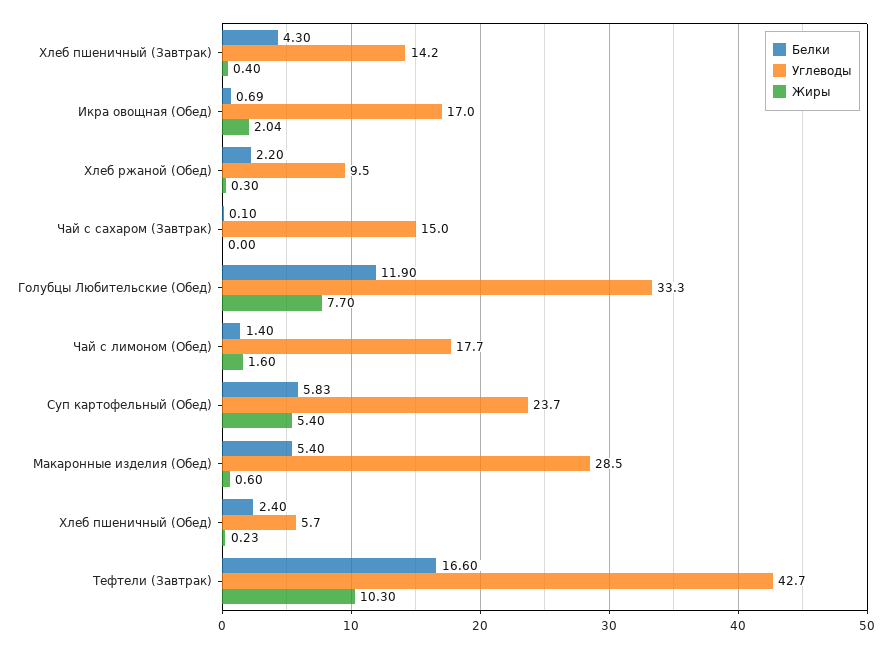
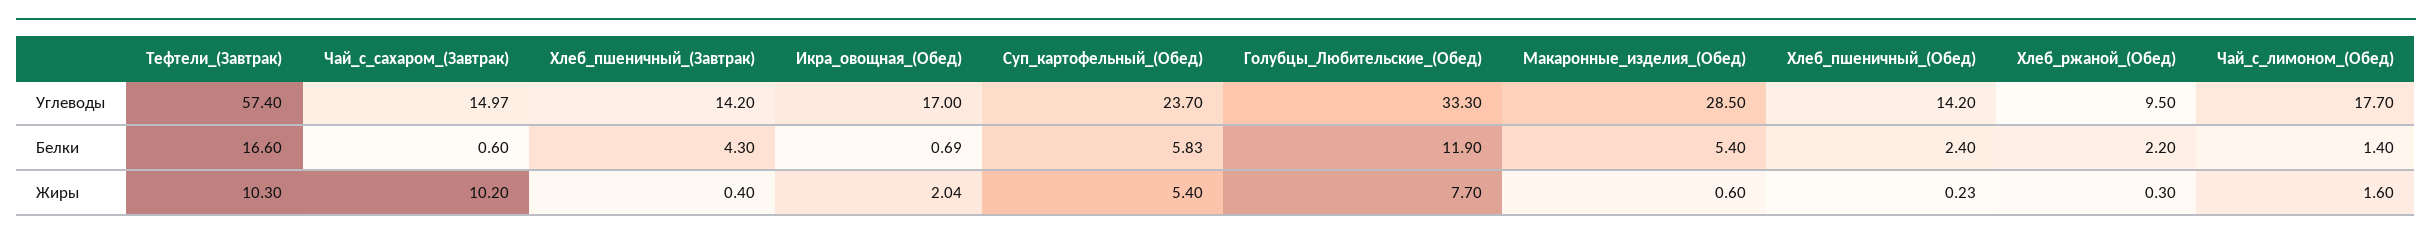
Белки, Чай с сахаром (Завтрак): 0.1 -> 0.6
Углеводы, Чай с сахаром (Завтрак): 15 -> 14.97
Жиры, Чай с сахаром (Завтрак): 0 -> 10.2
Углеводы, Хлеб пшеничный (Обед): 5.7 -> 14.2
Углеводы, Тефтели (Завтрак): 42.7 -> 57.4

